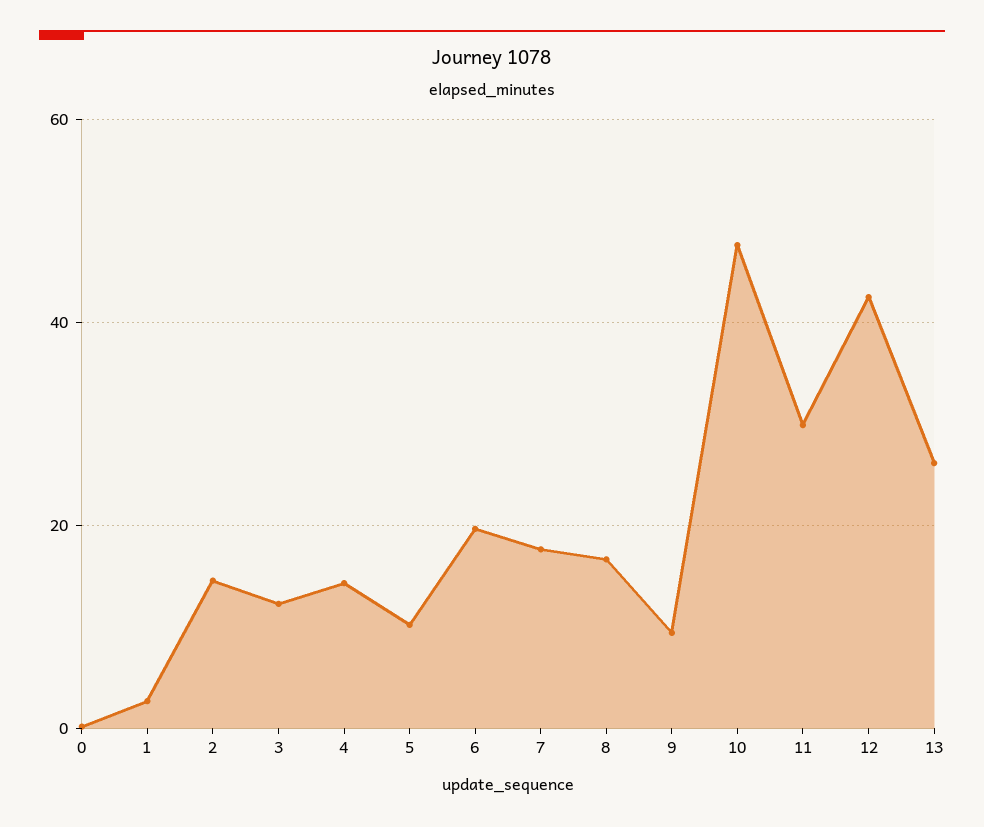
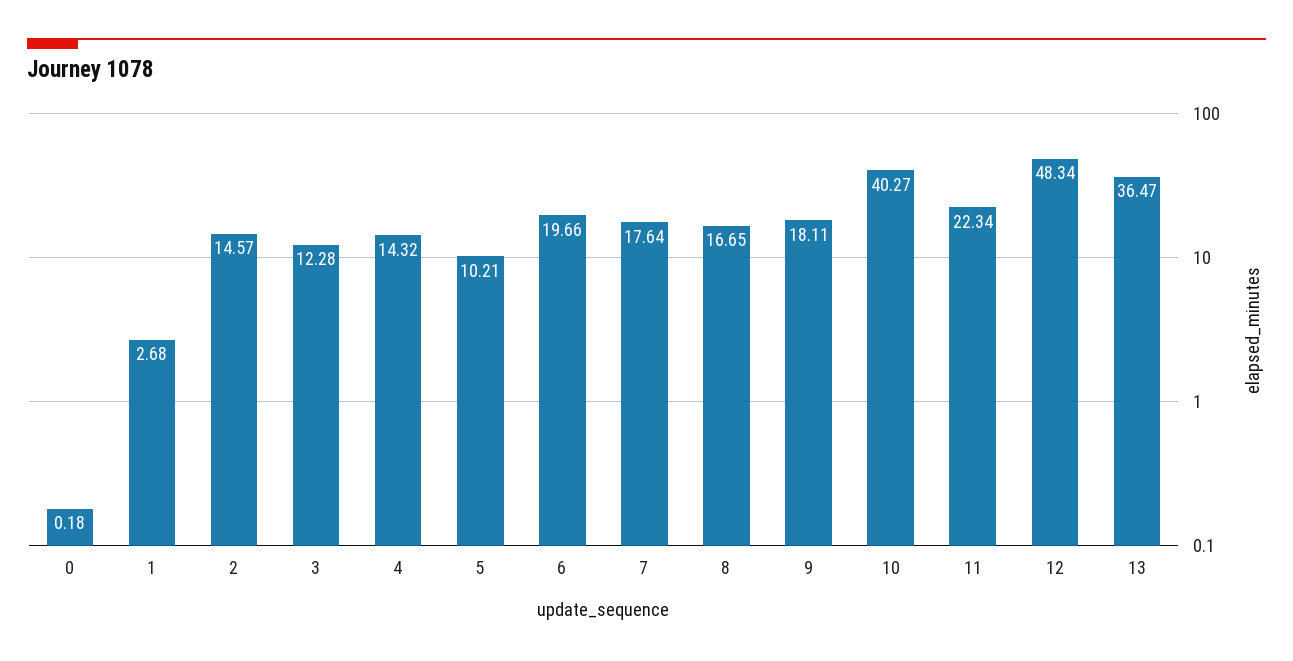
9: 10 -> 18.11
10: 48 -> 40.27
11: 30 -> 22.34
12: 42 -> 48.34
13: 26 -> 36.47

